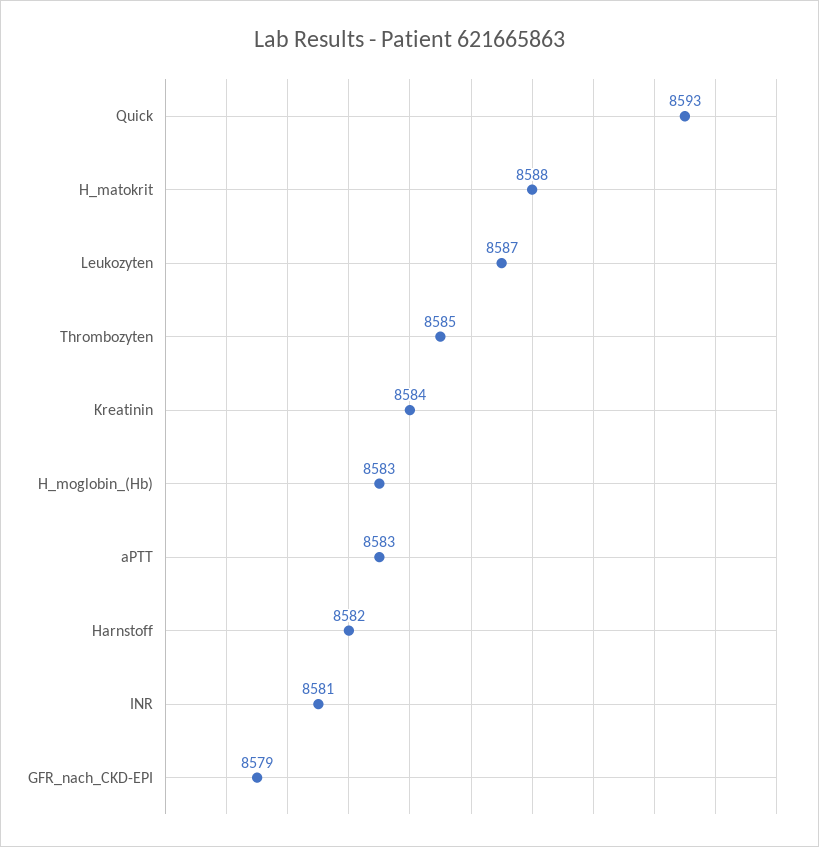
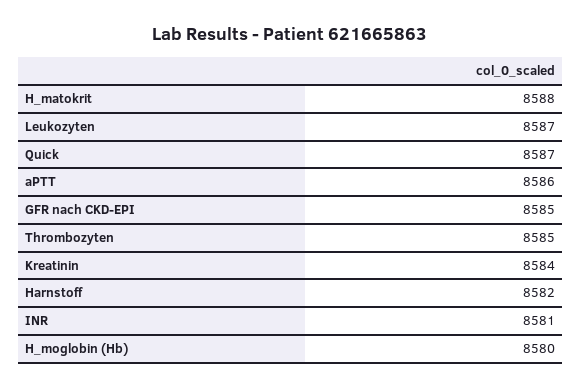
Quick: 8593 -> 8587
H_moglobin_(Hb): 8583 -> 8580
aPTT: 8583 -> 8586
GFR_nach_CKD-EPI: 8579 -> 8585

